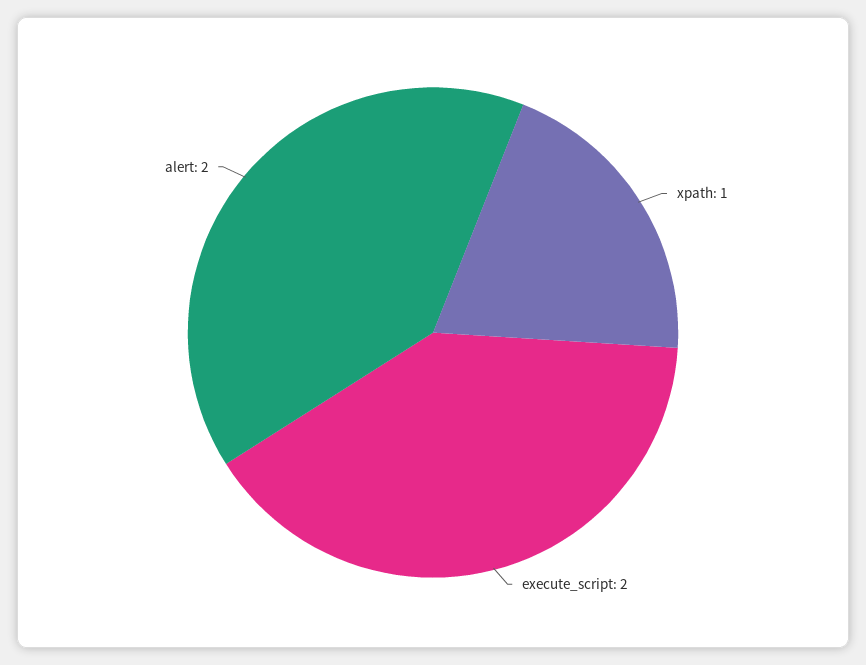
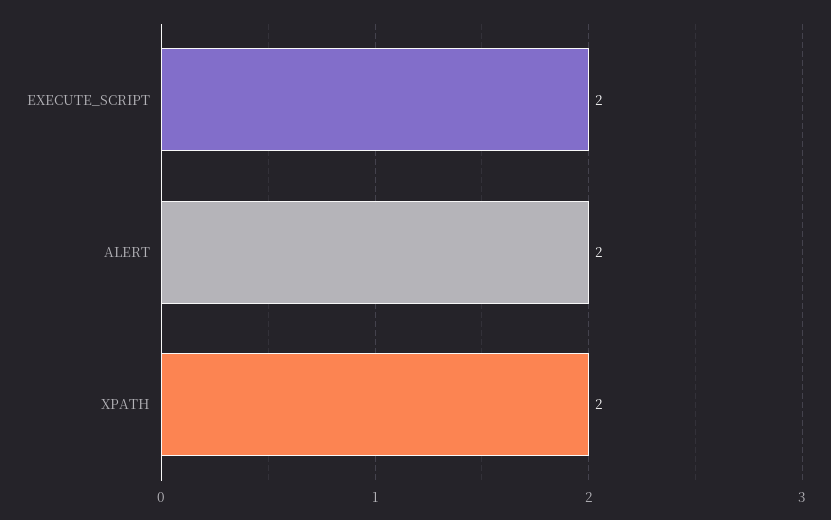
xpath: 1 -> 2

